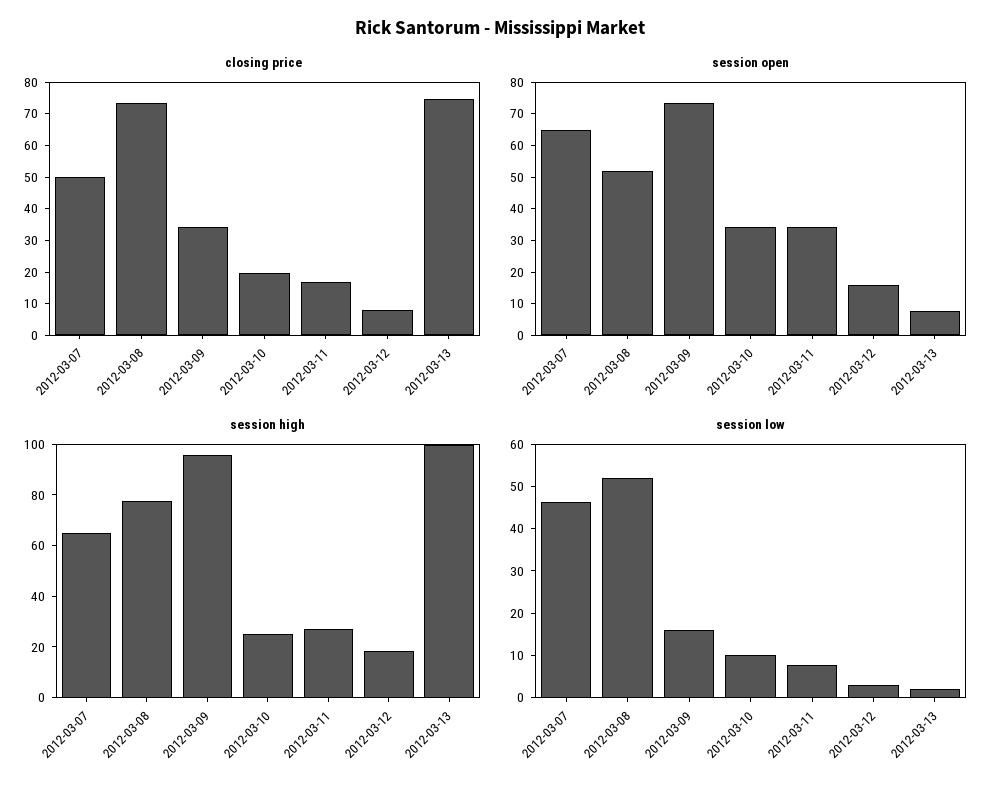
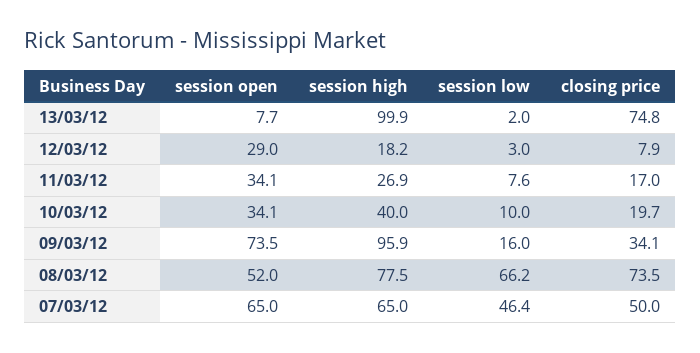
session open, 2012-03-12: 15 -> 29
session high, 2012-03-10: 25 -> 40
session low, 2012-03-08: 52 -> 66.2

